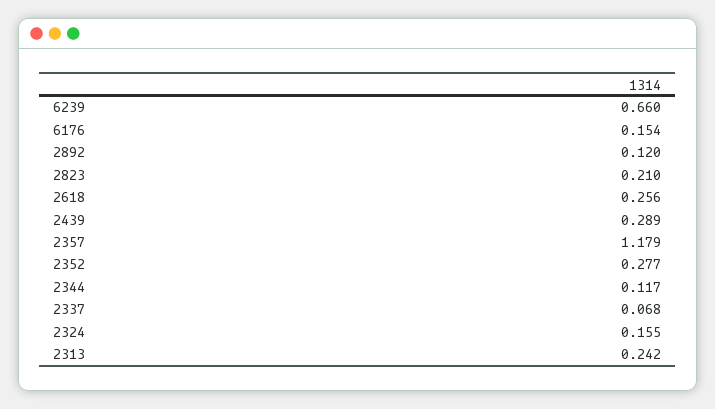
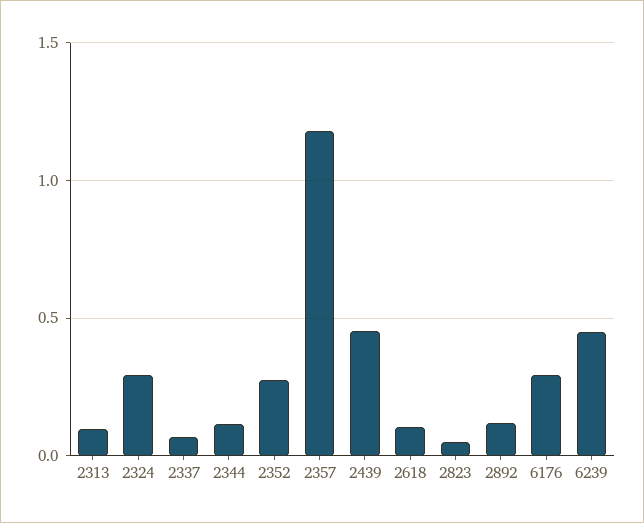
6239: 0.66 -> 0.45
6176: 0.154 -> 0.3
2823: 0.21 -> 0.05
2618: 0.256 -> 0.1
2439: 0.289 -> 0.45
2324: 0.155 -> 0.3
2313: 0.242 -> 0.1

